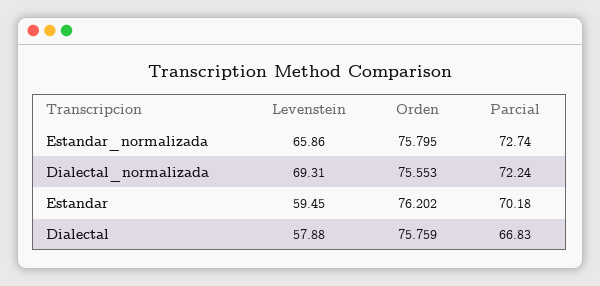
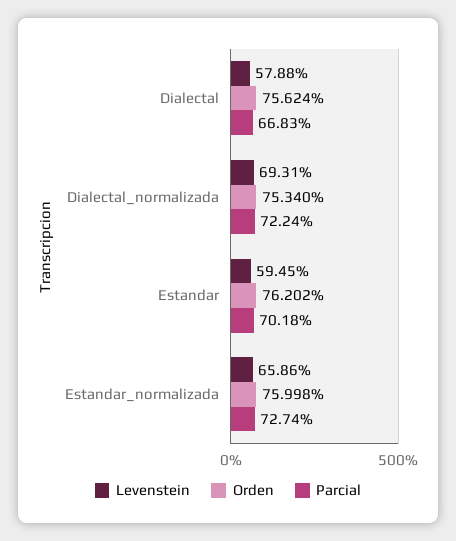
Orden, Estandar_normalizada: 75.795 -> 75.998
Orden, Dialectal_normalizada: 75.553 -> 75.34
Orden, Dialectal: 75.759 -> 75.624

